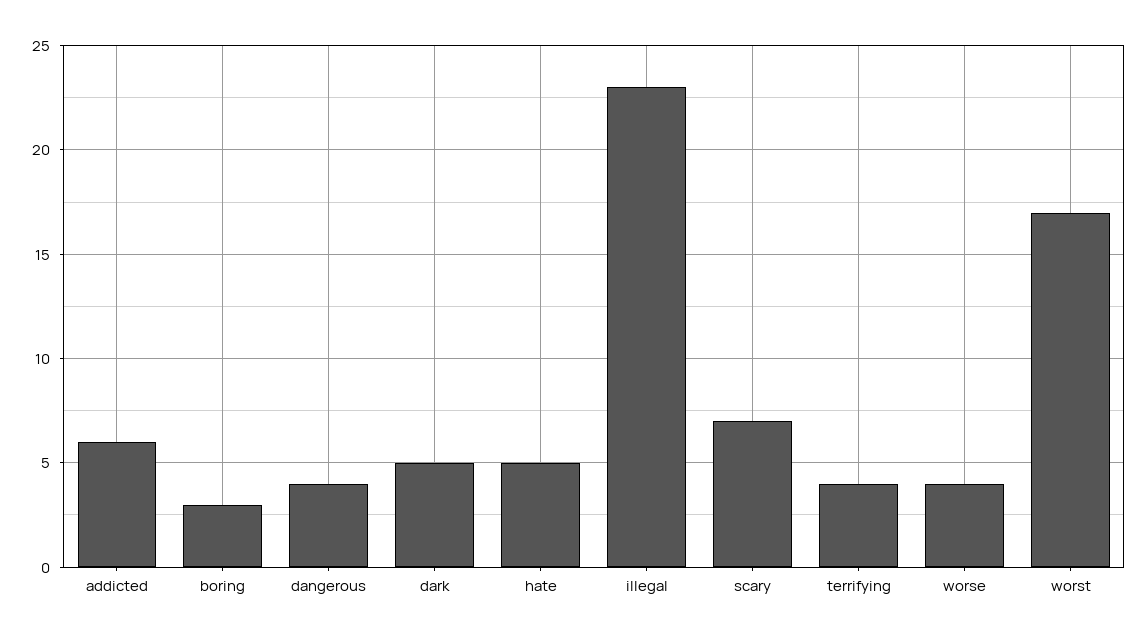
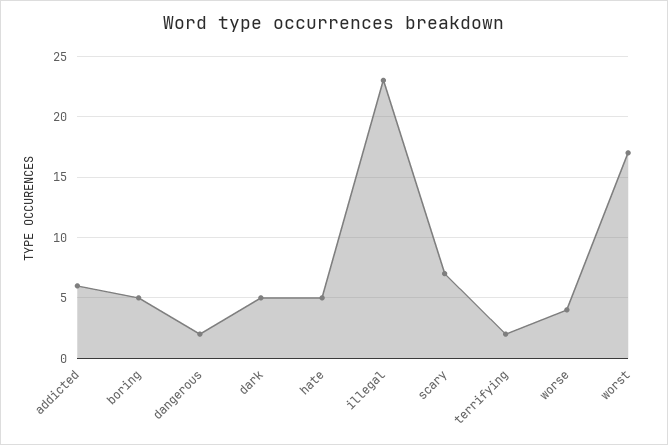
boring: 3 -> 5
dangerous: 4 -> 2
terrifying: 4 -> 2

